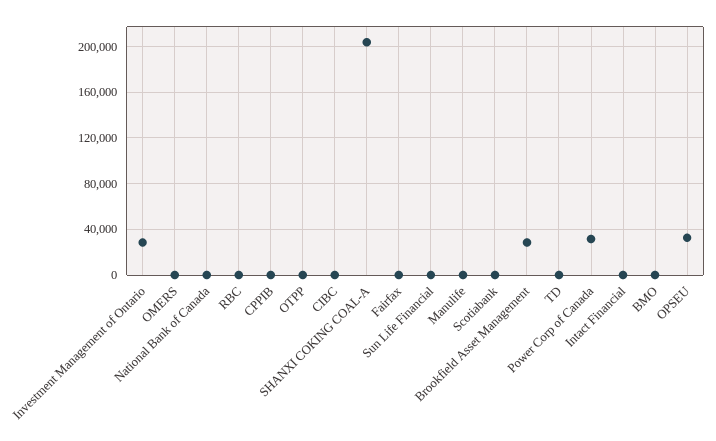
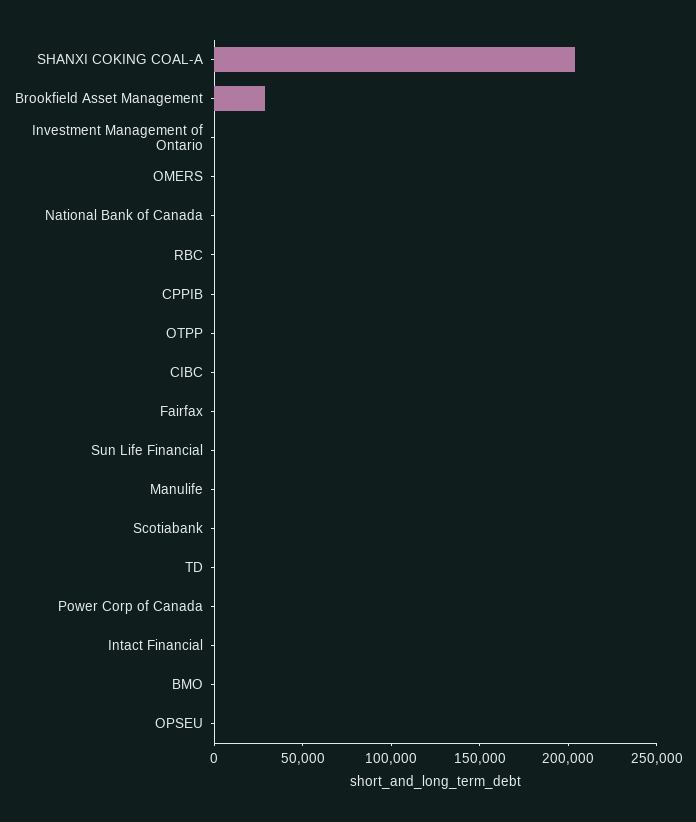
Investment Management of Ontario: 30000 -> 0
Power Corp of Canada: 30000 -> 0
OPSEU: 30000 -> 0

